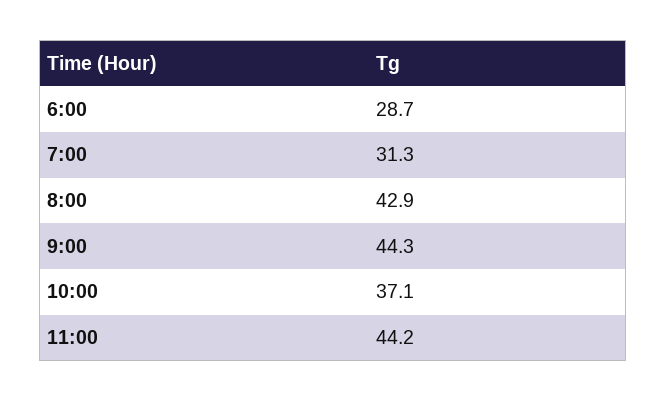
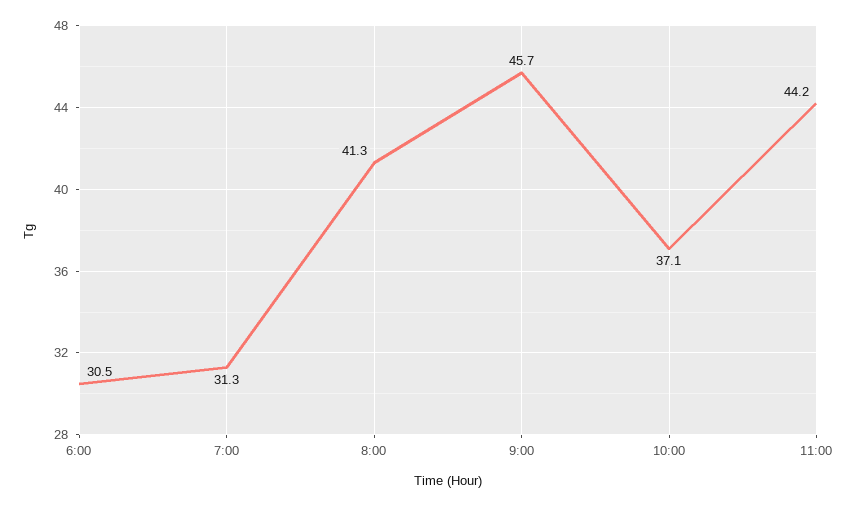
6:00: 28.7 -> 30.5
8:00: 42.9 -> 41.3
9:00: 44.3 -> 45.7

